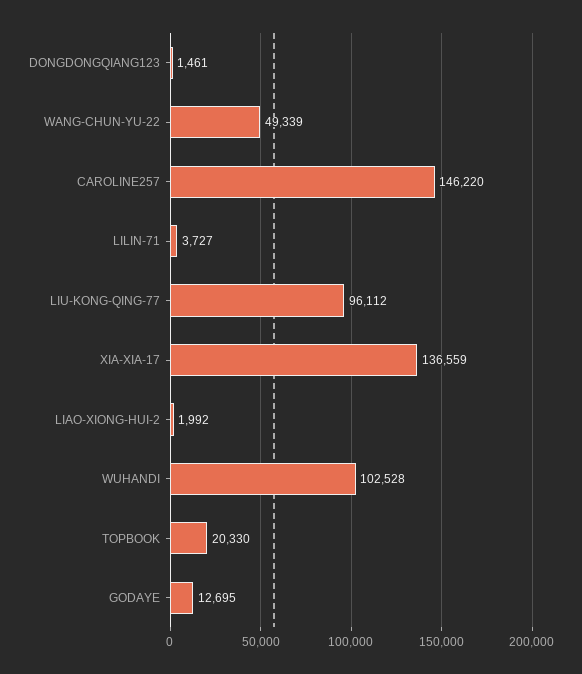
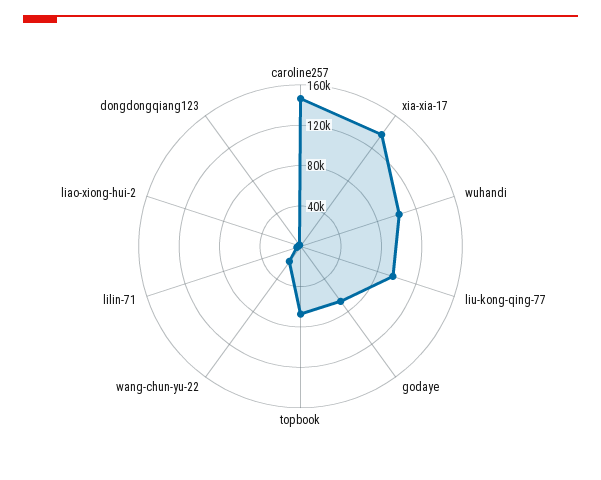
WANG-CHUN-YU-22: 49339 -> 20000
TOPBOOK: 20330 -> 70000
GODAYE: 12695 -> 70000

